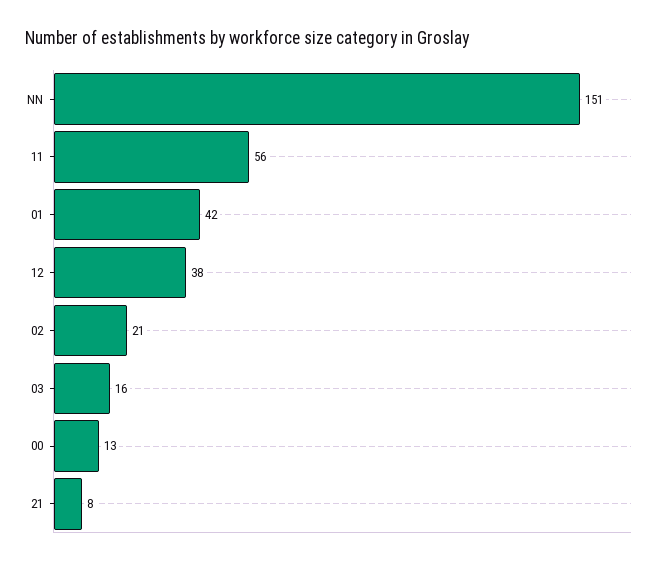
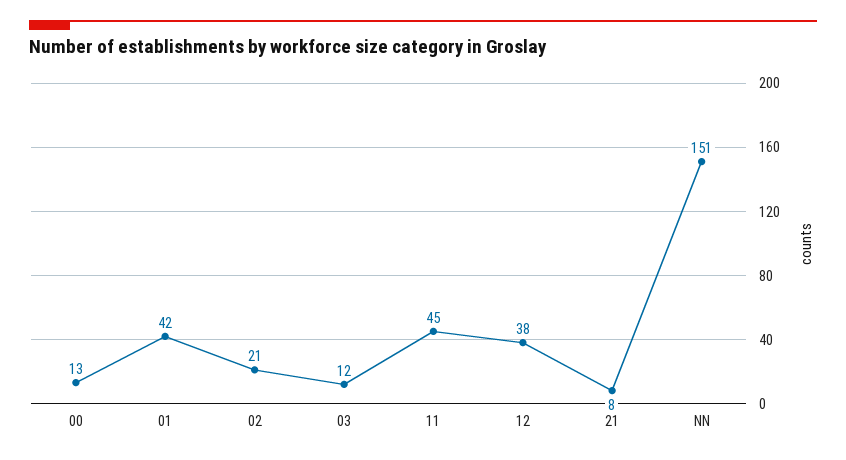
11: 56 -> 45
03: 16 -> 12

